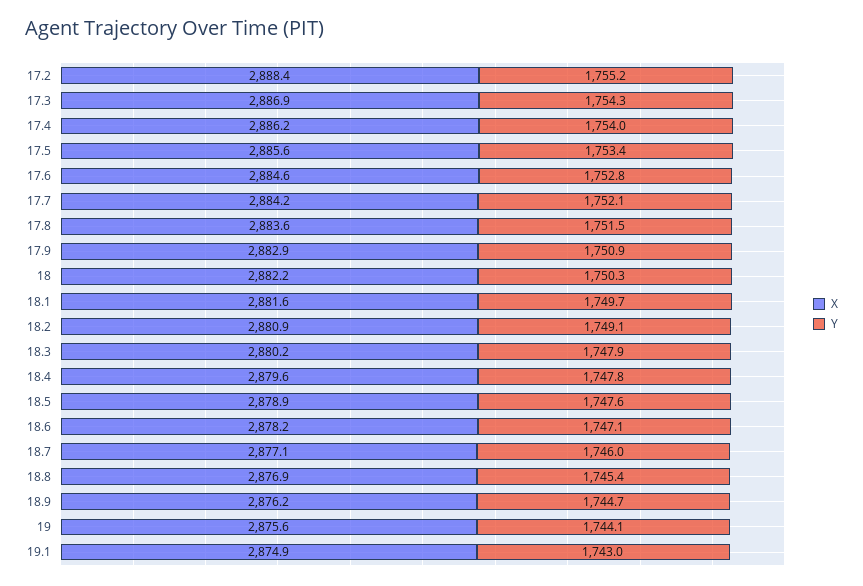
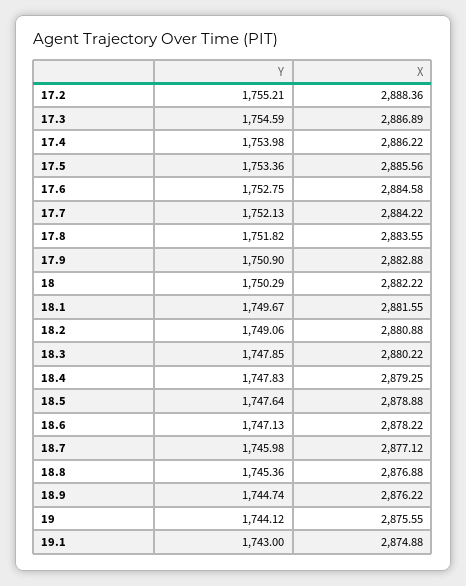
Y, 17.3: 1754.3 -> 1754.59
Y, 17.8: 1751.5 -> 1751.82
X, 18.4: 2879.6 -> 2879.25

